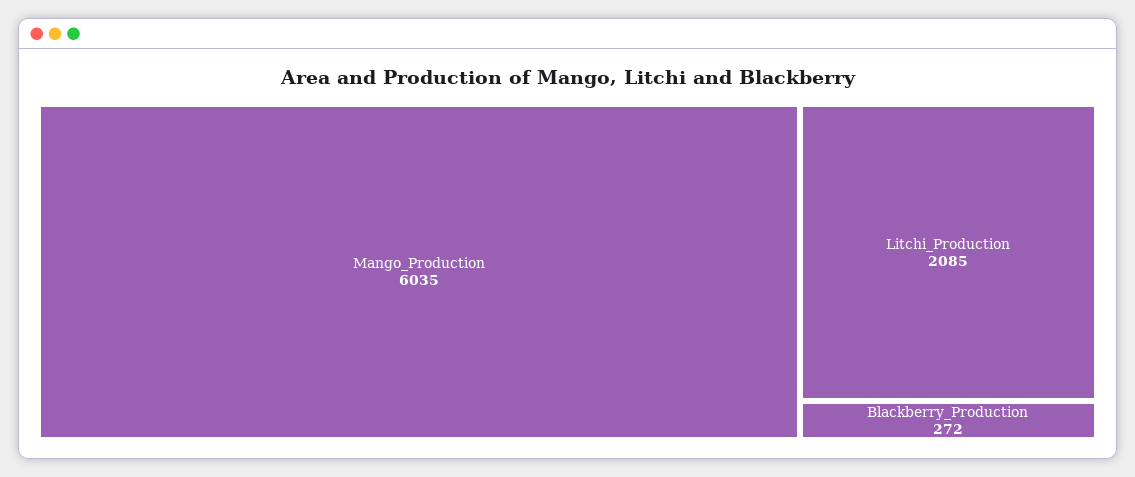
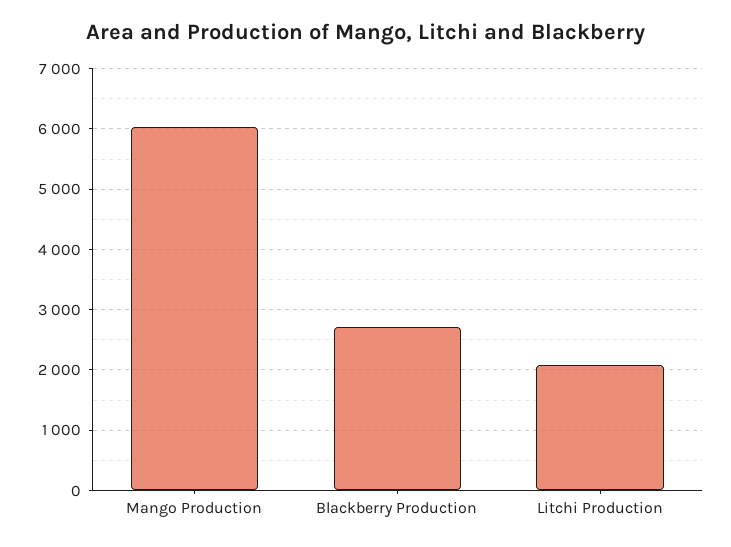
Blackberry_Production: 272 -> 2700

